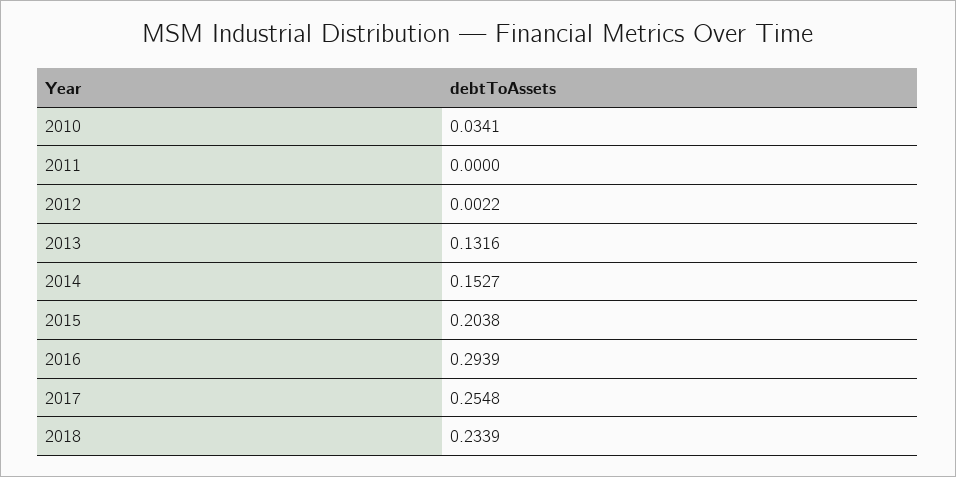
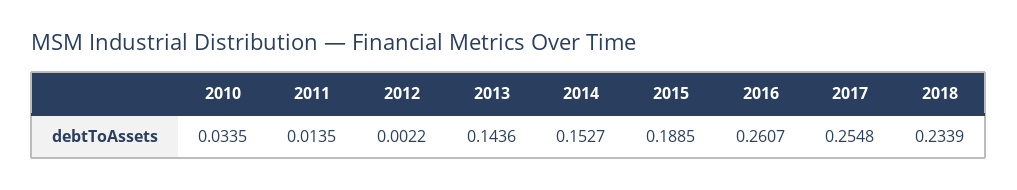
2010: 0.0341 -> 0.0335
2011: 0 -> 0.0135
2013: 0.1316 -> 0.1436
2015: 0.2038 -> 0.1885
2016: 0.2939 -> 0.2607

